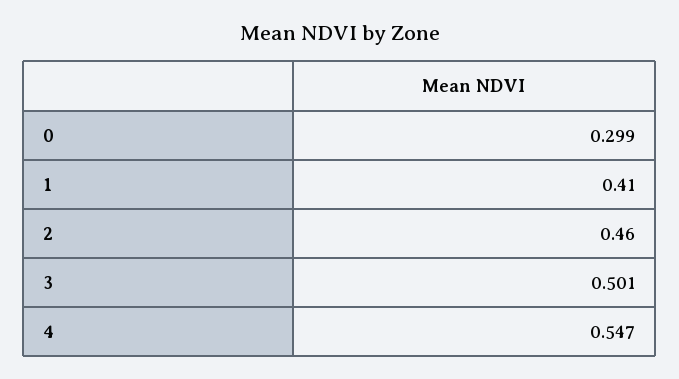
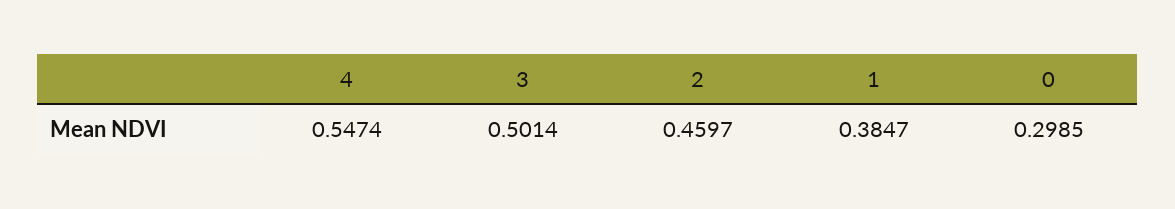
1: 0.41 -> 0.3847

